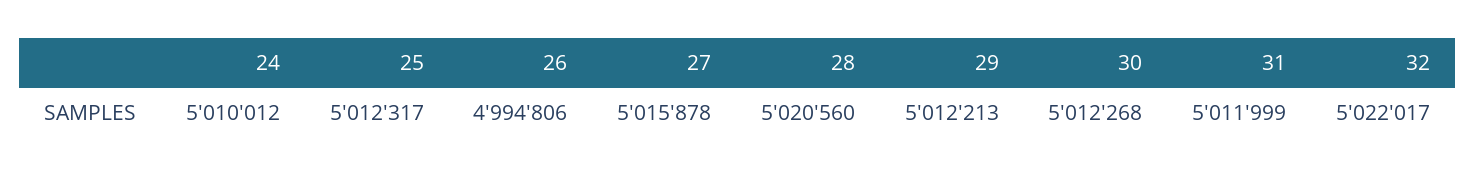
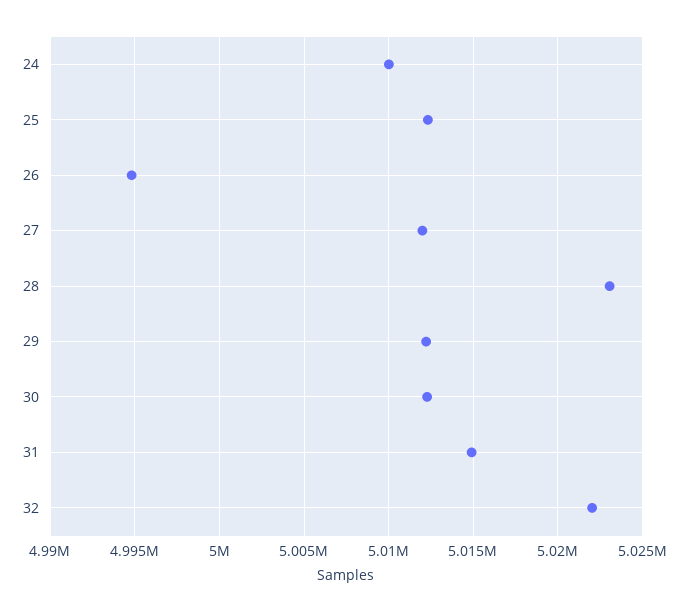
27: 5015878 -> 5012000
28: 5020560 -> 5023000
31: 5011999 -> 5015000

